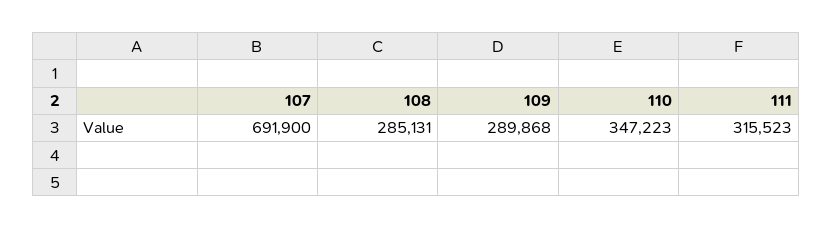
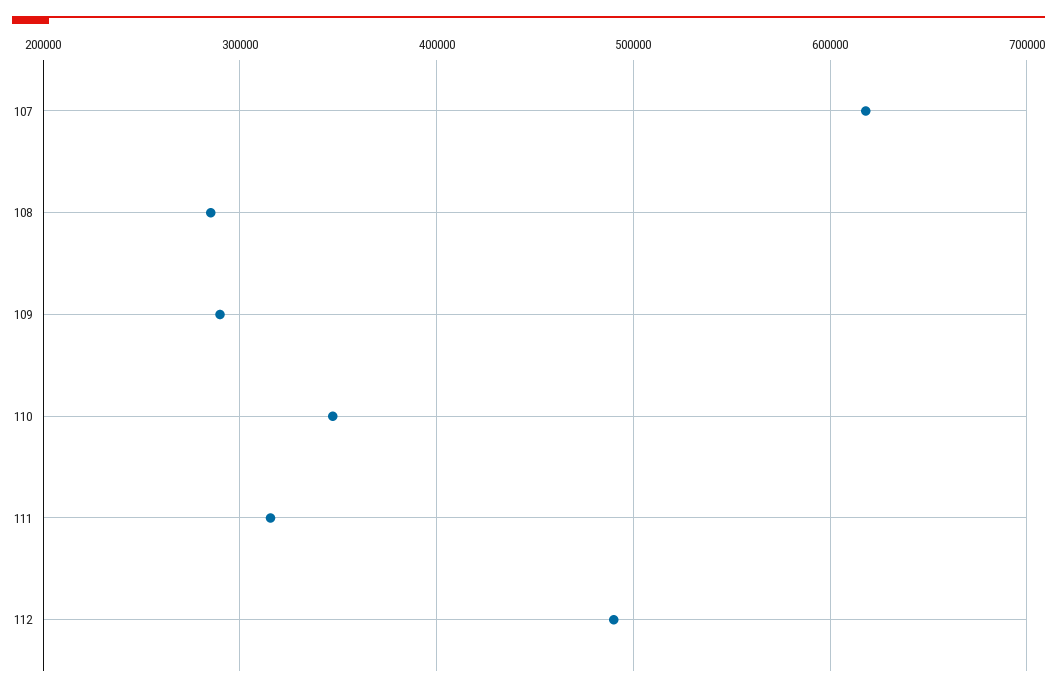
107: 691900 -> 620000
112: none -> 490000

